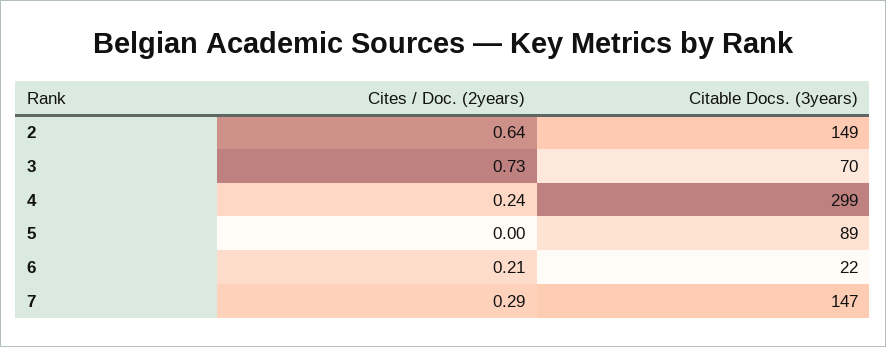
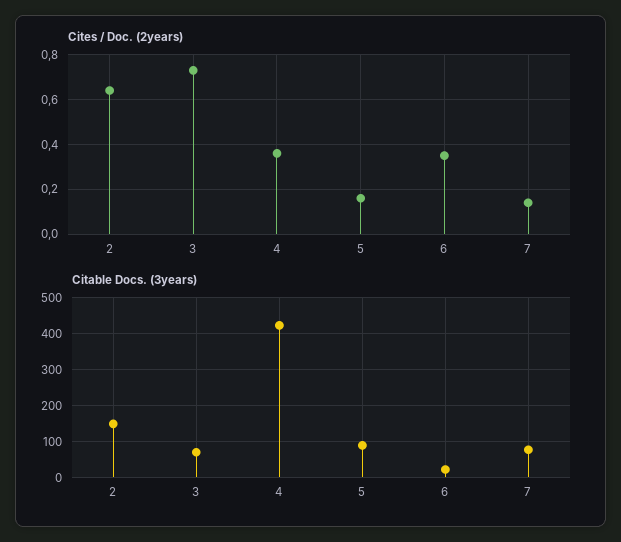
Cites / Doc. (2years), 4: 0.24 -> 0.35
Citable Docs. (3years), 4: 299 -> 420
Cites / Doc. (2years), 5: 0 -> 0.15
Cites / Doc. (2years), 6: 0.21 -> 0.35
Cites / Doc. (2years), 7: 0.29 -> 0.15
Citable Docs. (3years), 7: 147 -> 80

